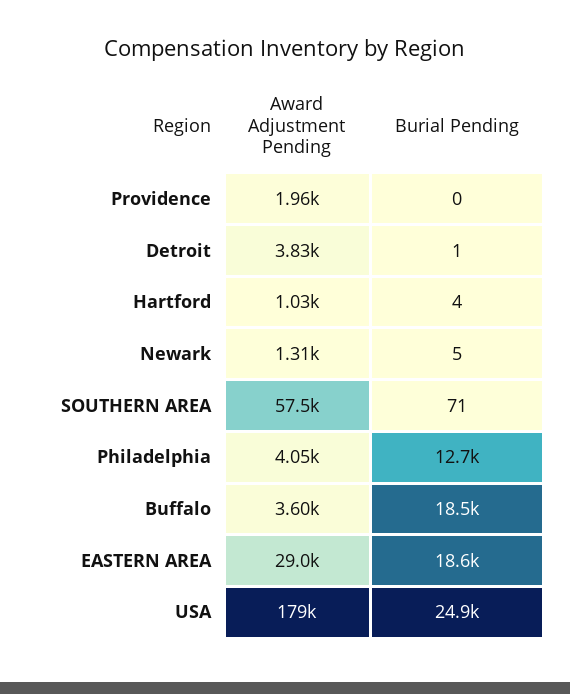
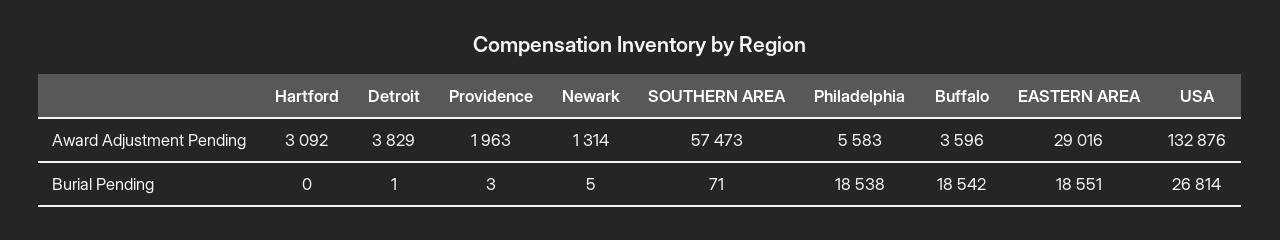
Burial Pending, Providence: 0 -> 3
Award Adjustment Pending, Hartford: 1030 -> 3092
Burial Pending, Hartford: 4 -> 0
Award Adjustment Pending, Philadelphia: 4050 -> 5583
Burial Pending, Philadelphia: 12700 -> 18538
Award Adjustment Pending, USA: 179000 -> 132876
Burial Pending, USA: 24900 -> 26814

